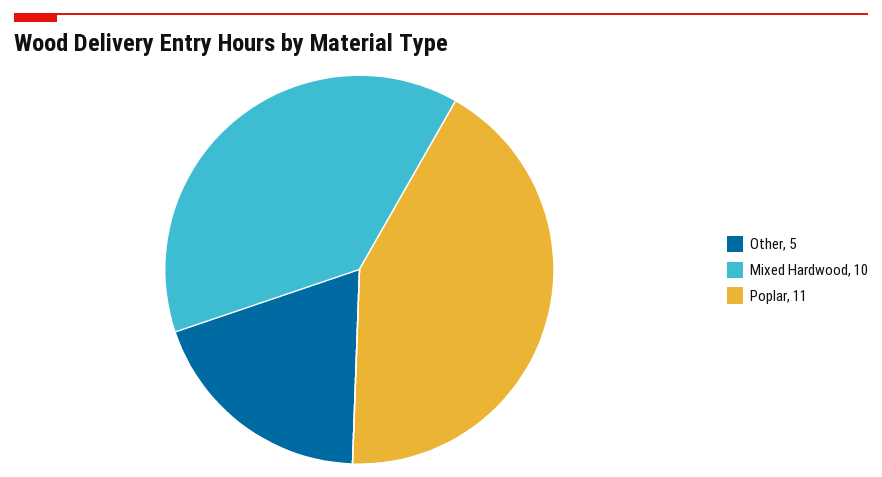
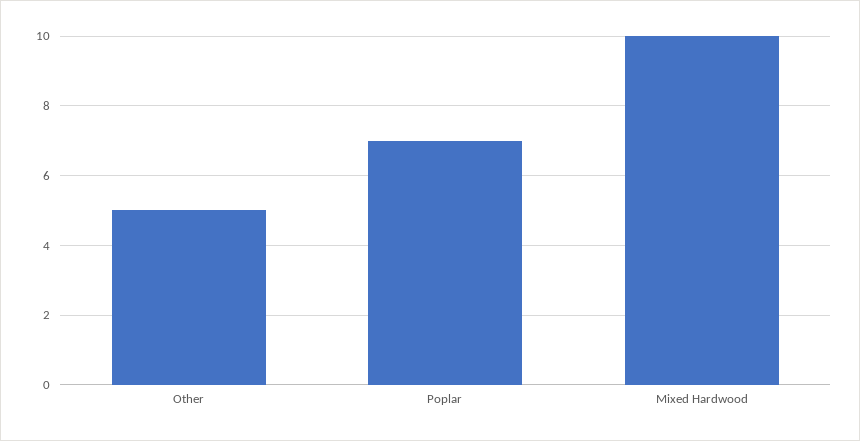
Poplar: 11 -> 7

